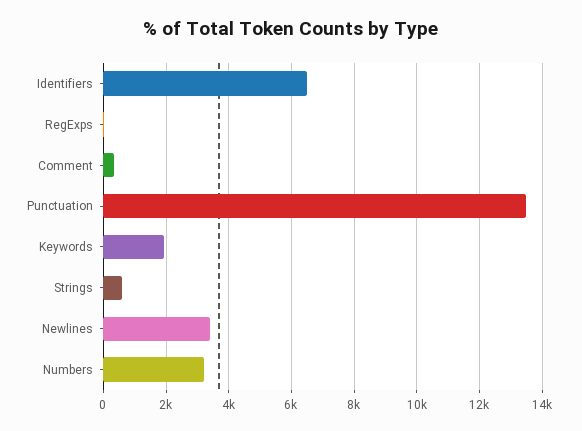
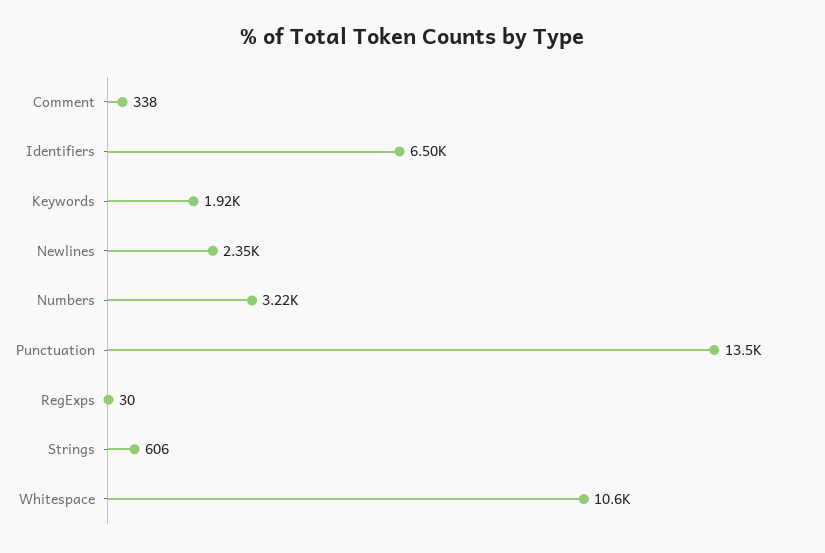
Newlines: 3400 -> 2350
Whitespace: none -> 10600

